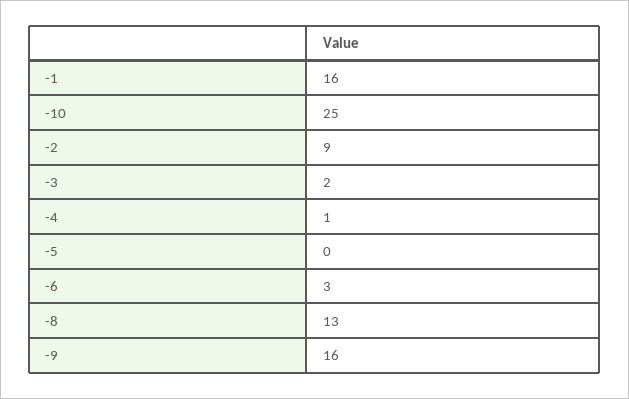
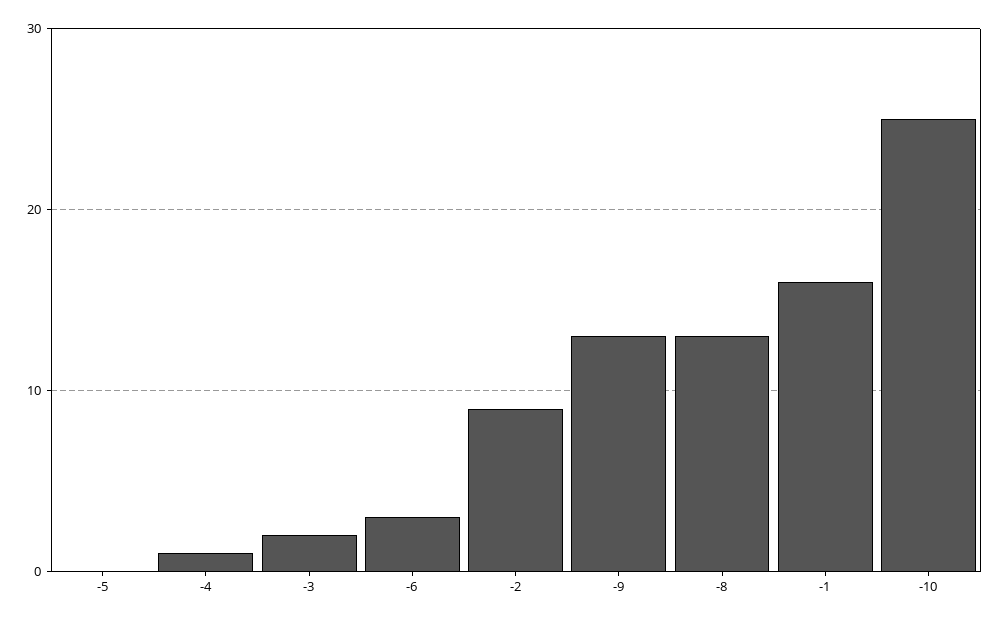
-9: 16 -> 13

